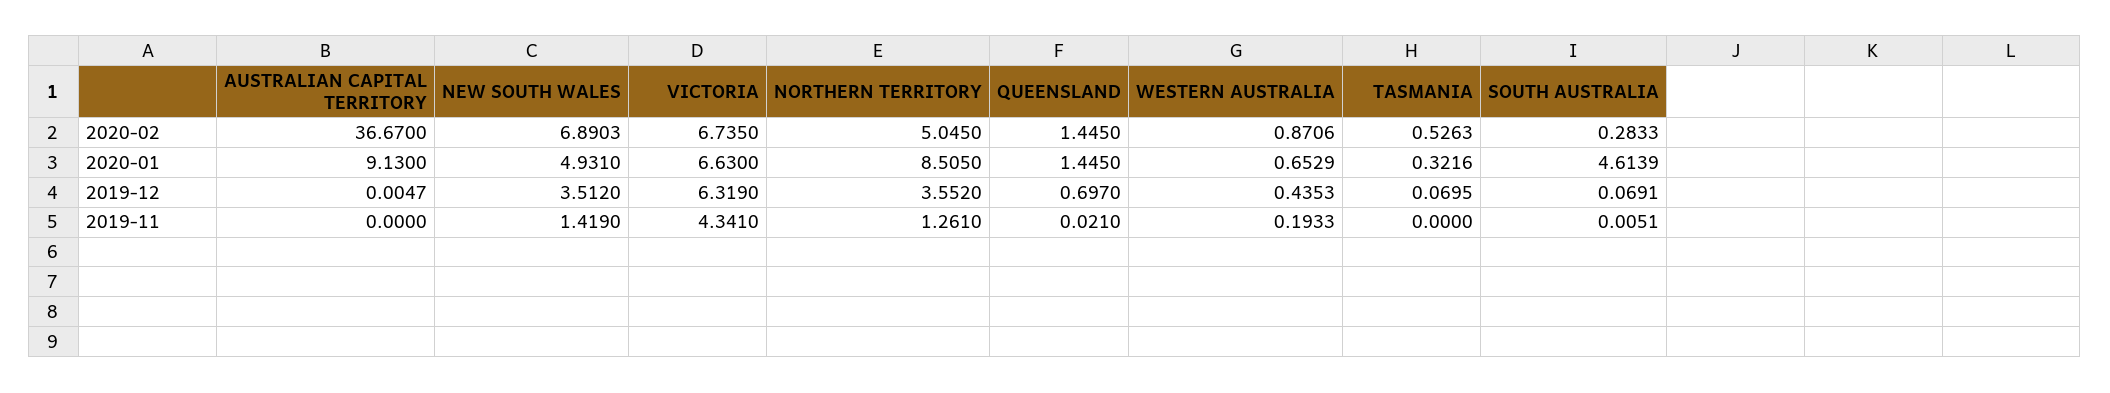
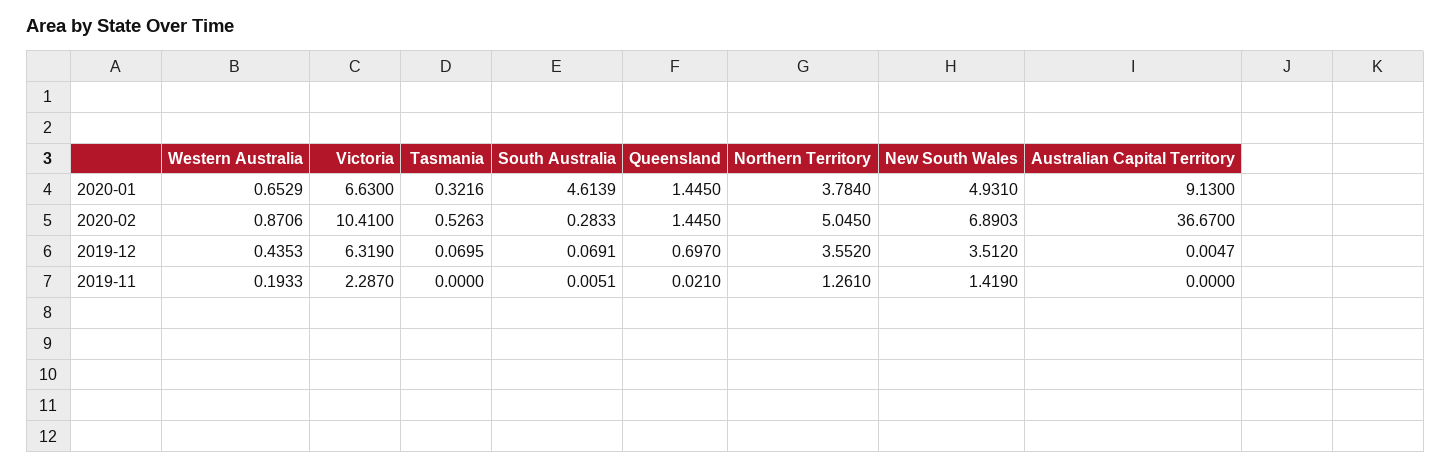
VICTORIA, 2020-02: 6.735 -> 10.41
NORTHERN TERRITORY, 2020-01: 8.505 -> 3.784
VICTORIA, 2019-11: 4.341 -> 2.287

